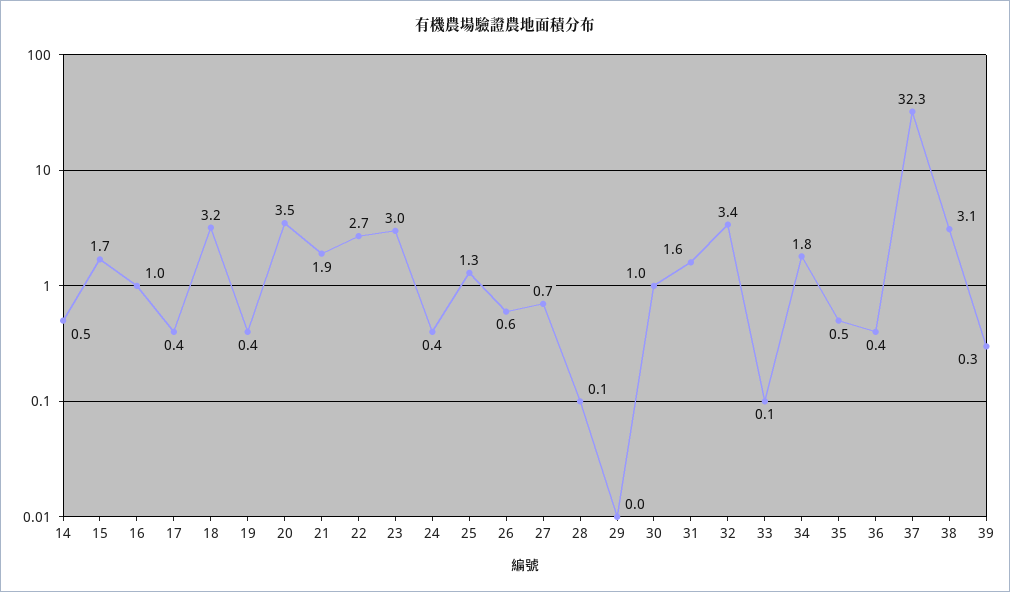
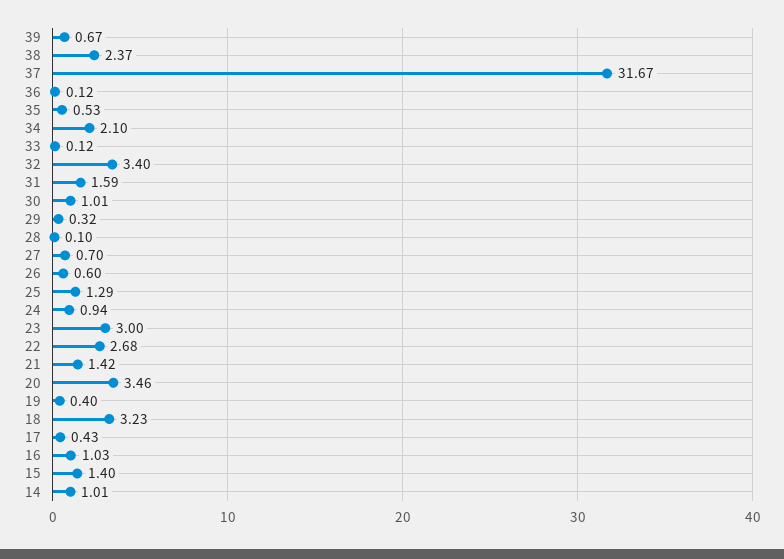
14: 0.5 -> 1.01
15: 1.7 -> 1.4
21: 1.9 -> 1.42
24: 0.4 -> 0.94
29: 0 -> 0.32
34: 1.8 -> 2.1
36: 0.4 -> 0.12
37: 32.3 -> 31.67
38: 3.1 -> 2.37
39: 0.3 -> 0.67

